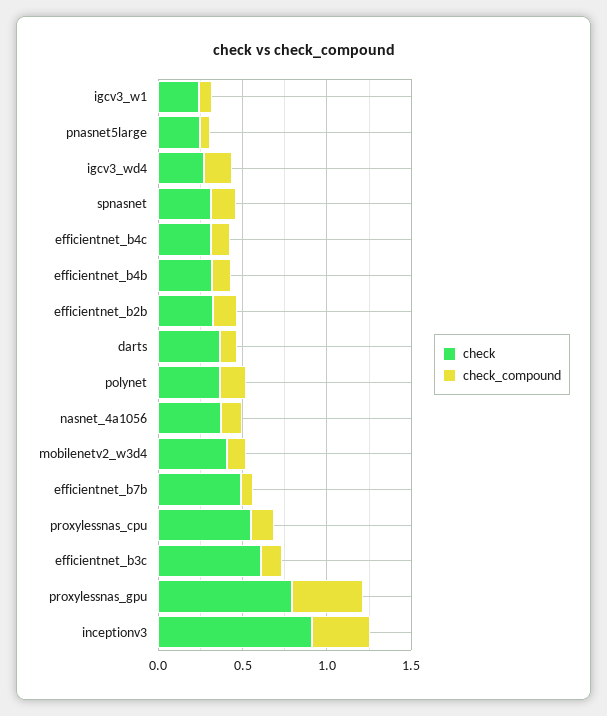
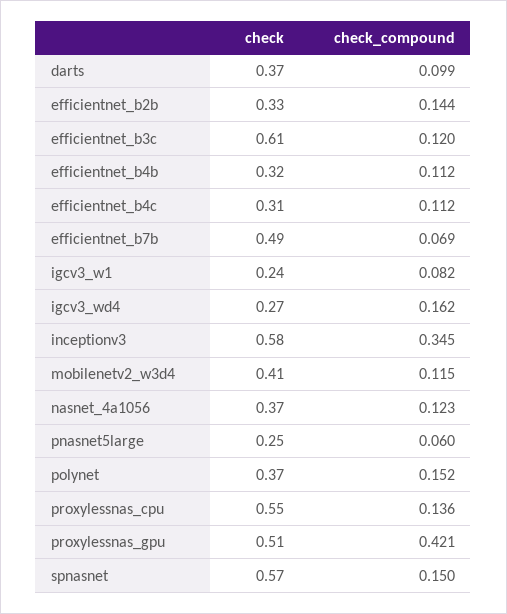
check, spnasnet: 0.3 -> 0.57
check, proxylessnas_gpu: 0.8 -> 0.51
check, inceptionv3: 0.9 -> 0.58

